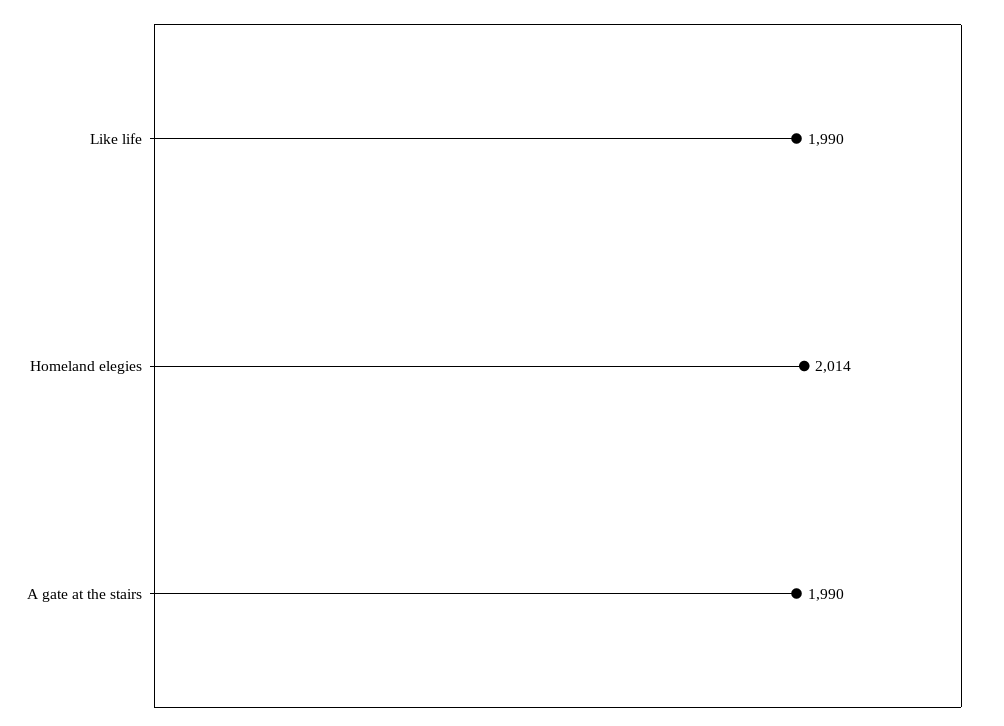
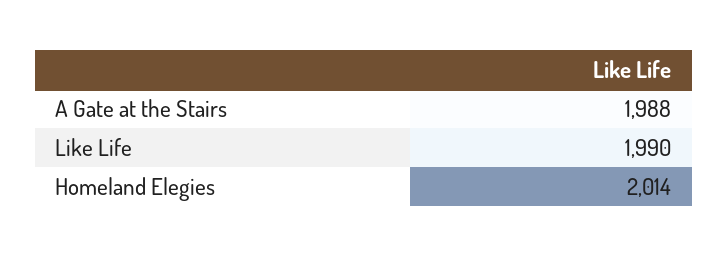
A gate at the stairs: 1990 -> 1988

